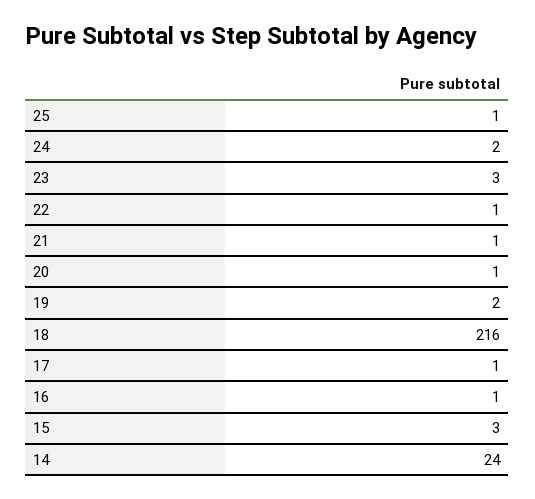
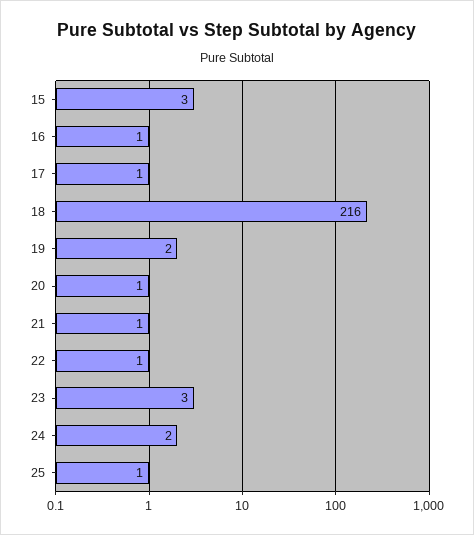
14: 24 -> none

